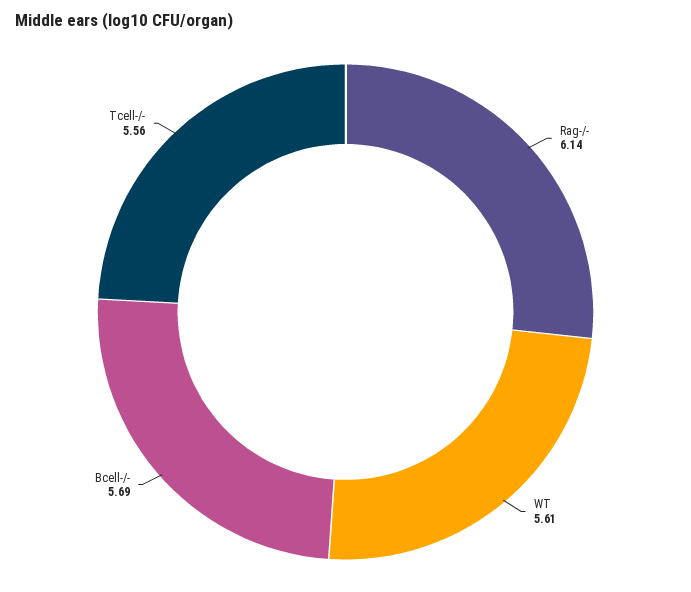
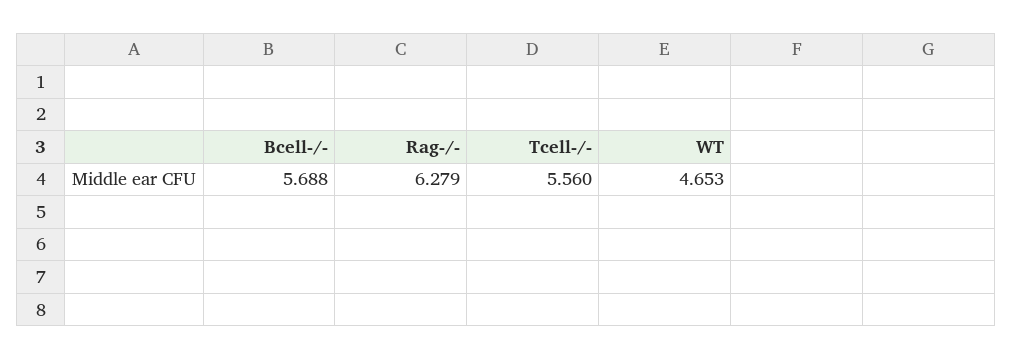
Rag-/-: 6.14 -> 6.279
WT: 5.61 -> 4.653

